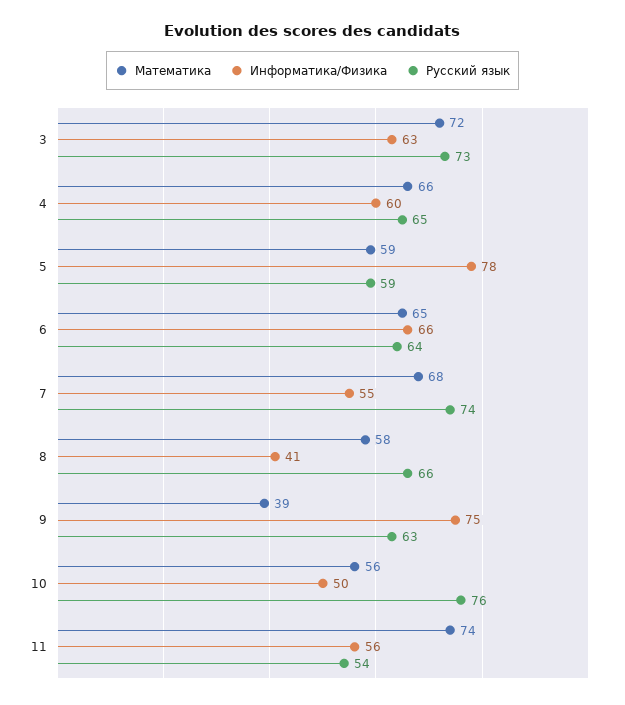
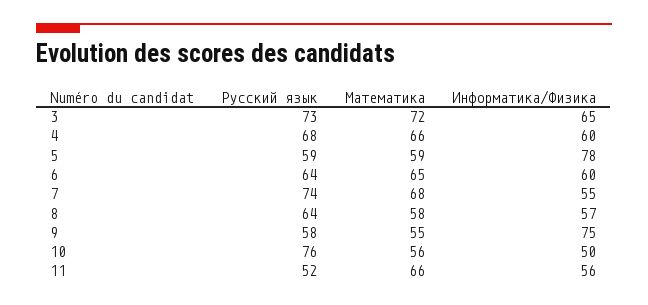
Информатика/Физика, 3: 63 -> 65
Русский язык, 4: 65 -> 68
Информатика/Физика, 6: 66 -> 60
Информатика/Физика, 8: 41 -> 57
Русский язык, 8: 66 -> 64
Математика, 9: 39 -> 55
Русский язык, 9: 63 -> 58
Математика, 11: 74 -> 66
Русский язык, 11: 54 -> 52

